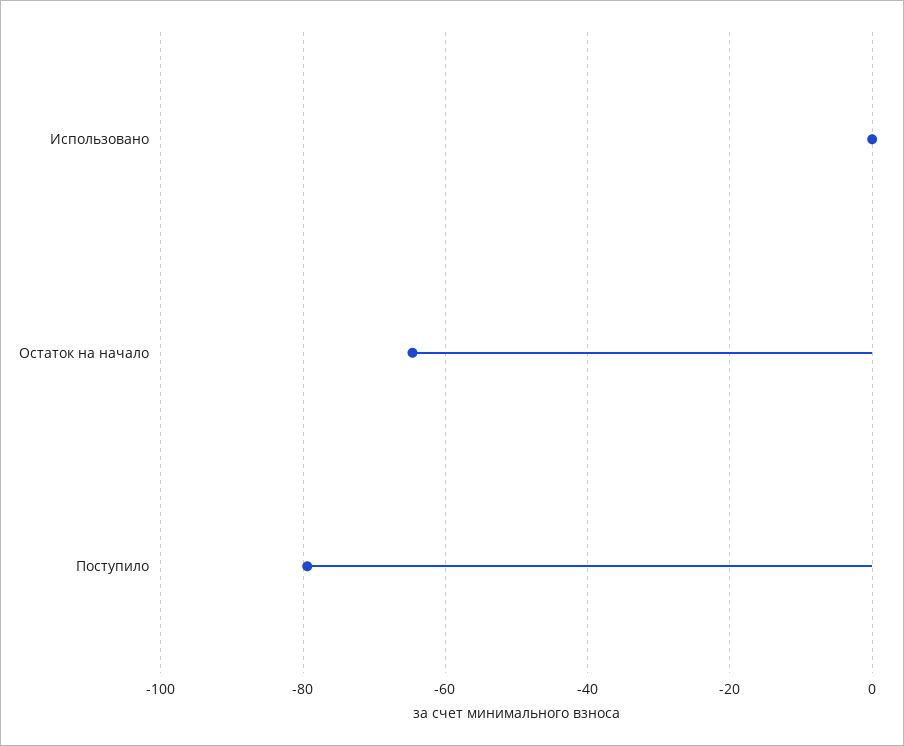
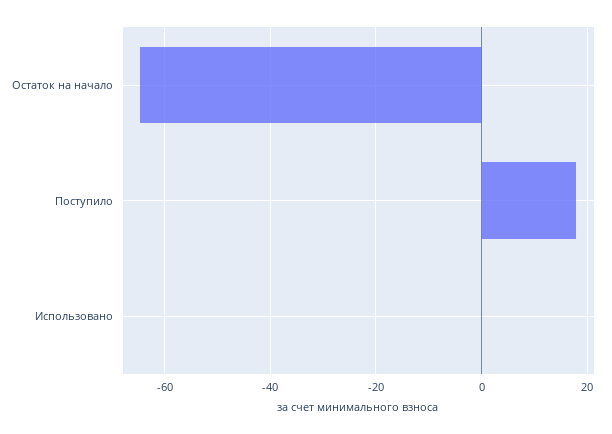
Поступило: -80 -> 18

